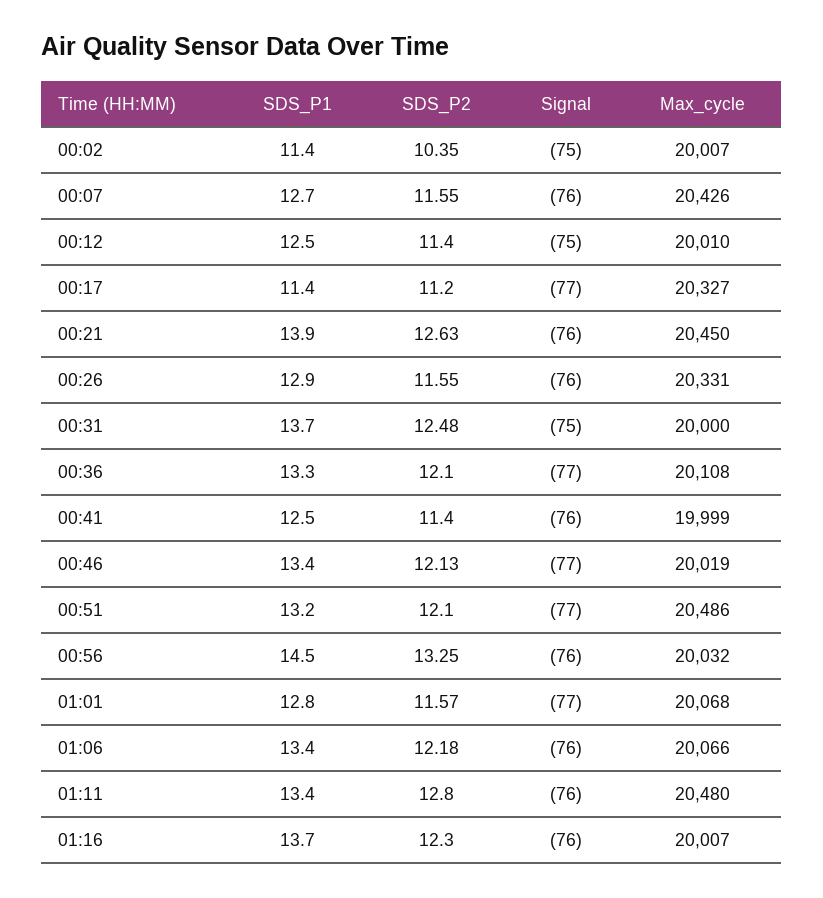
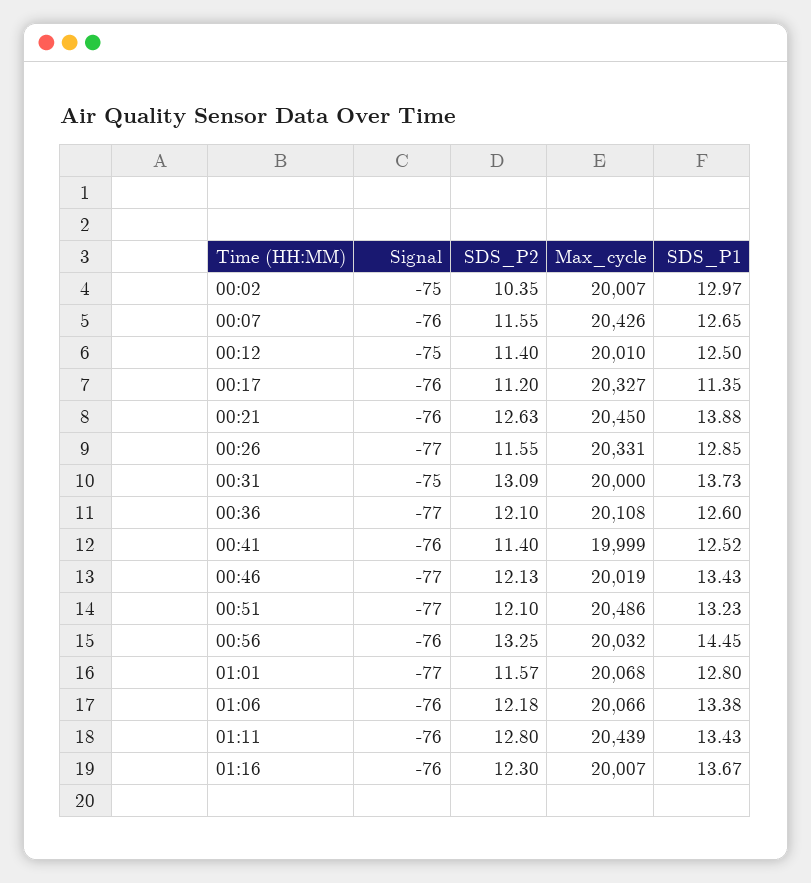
SDS_P1, 00:02: 11.4 -> 12.97
Signal, 00:17: -77 -> -76
Signal, 00:26: -76 -> -77
SDS_P2, 00:31: 12.48 -> 13.09
SDS_P1, 00:36: 13.3 -> 12.6
Max_cycle, 01:11: 20480 -> 20439

